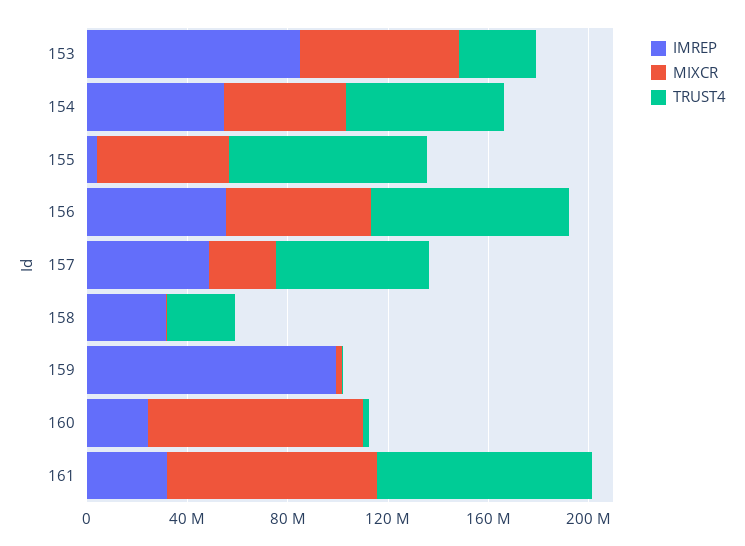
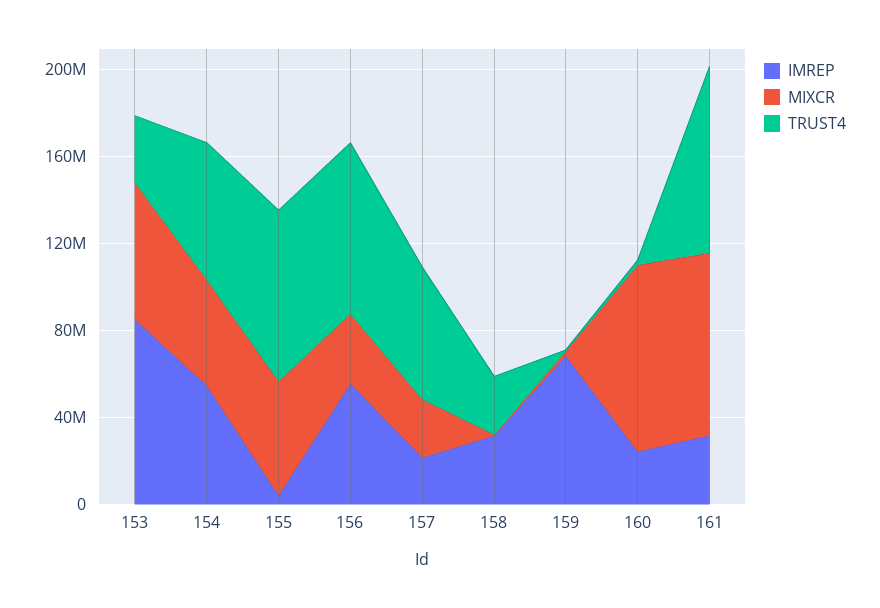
MIXCR, 156: 60000000 -> 30000000
IMREP, 157: 50000000 -> 20000000
IMREP, 159: 100000000 -> 70000000

